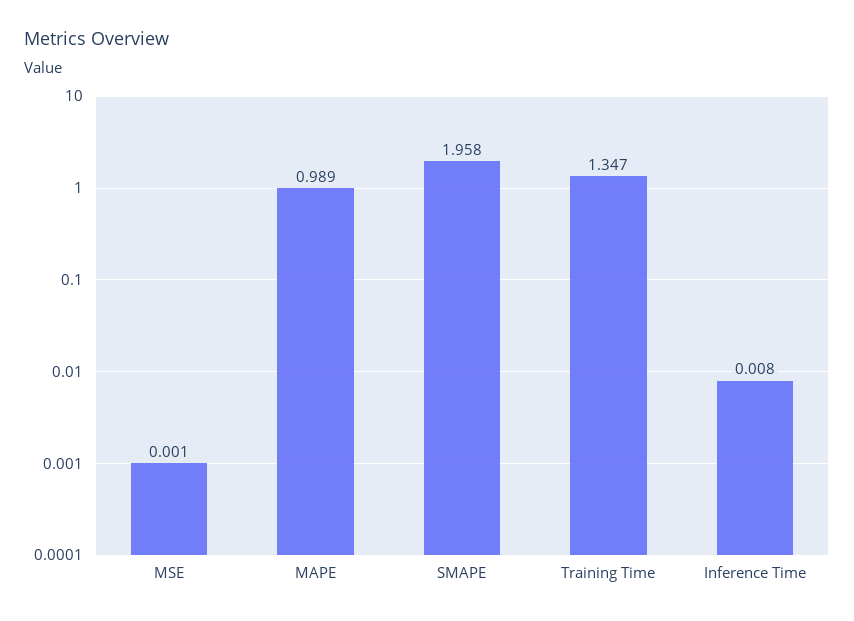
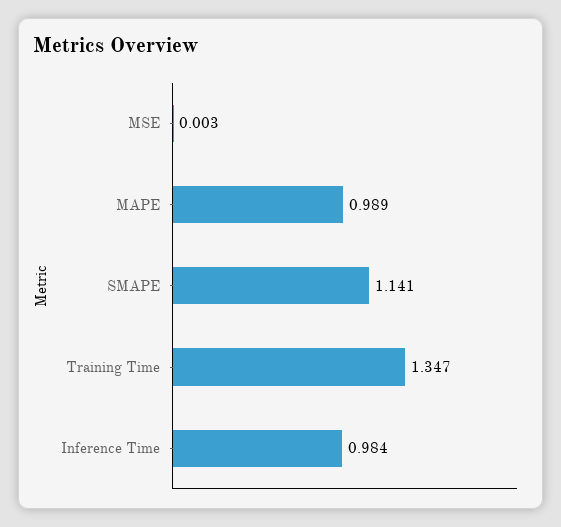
MSE: 0.001 -> 0.003
SMAPE: 1.958 -> 1.141
Inference Time: 0.008 -> 0.984

